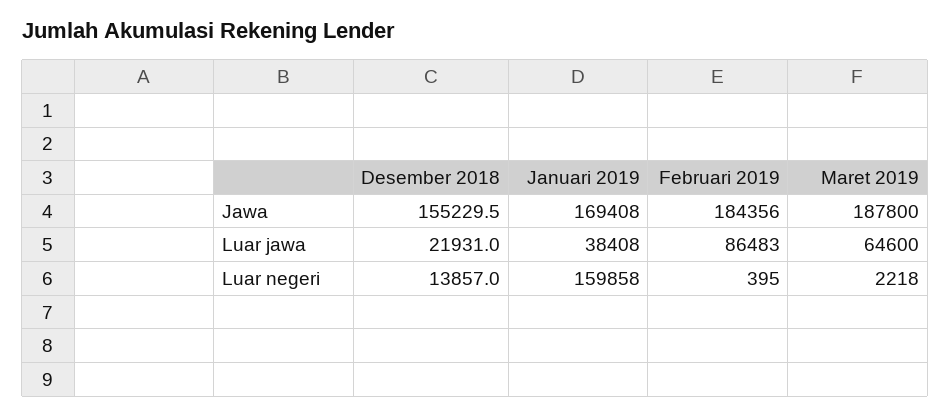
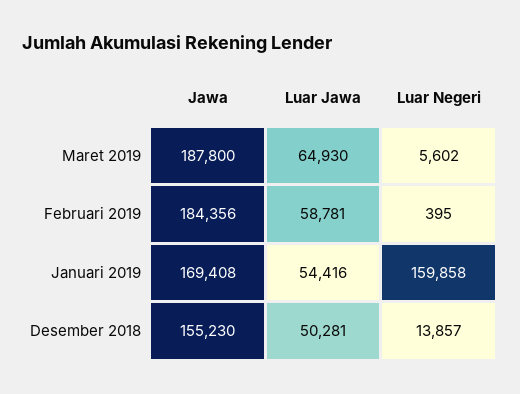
Desember 2018, Luar jawa: 21931 -> 50281
Januari 2019, Luar jawa: 38408 -> 54416
Februari 2019, Luar jawa: 86483 -> 58781
Maret 2019, Luar jawa: 64600 -> 64930
Maret 2019, Luar negeri: 2218 -> 5602

